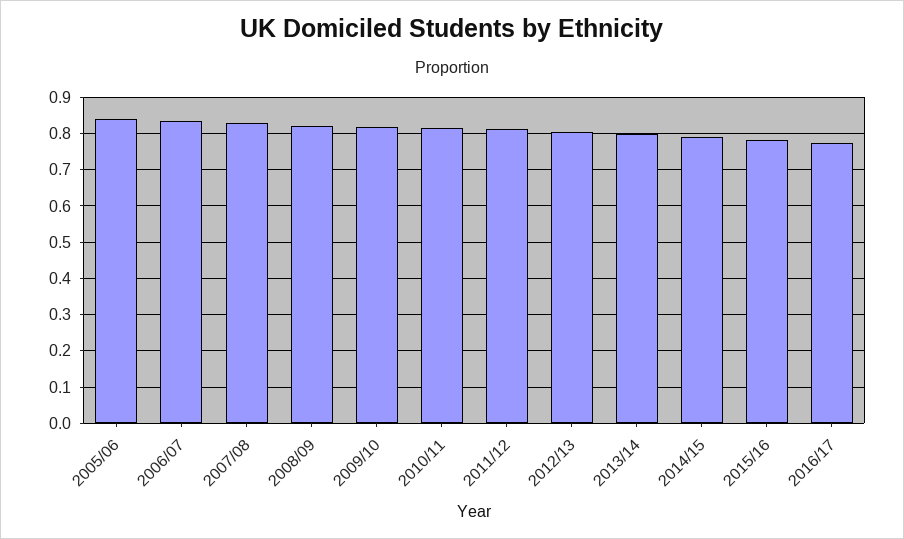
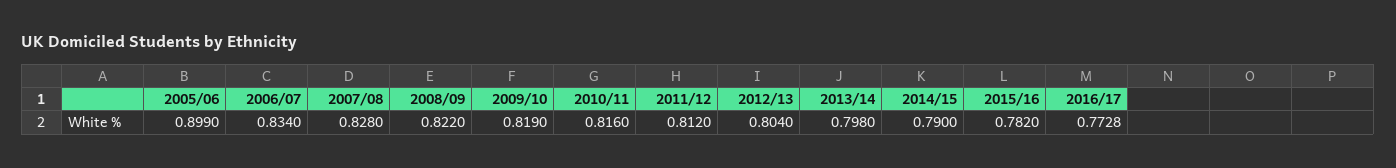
2005/06: 0.84 -> 0.899

